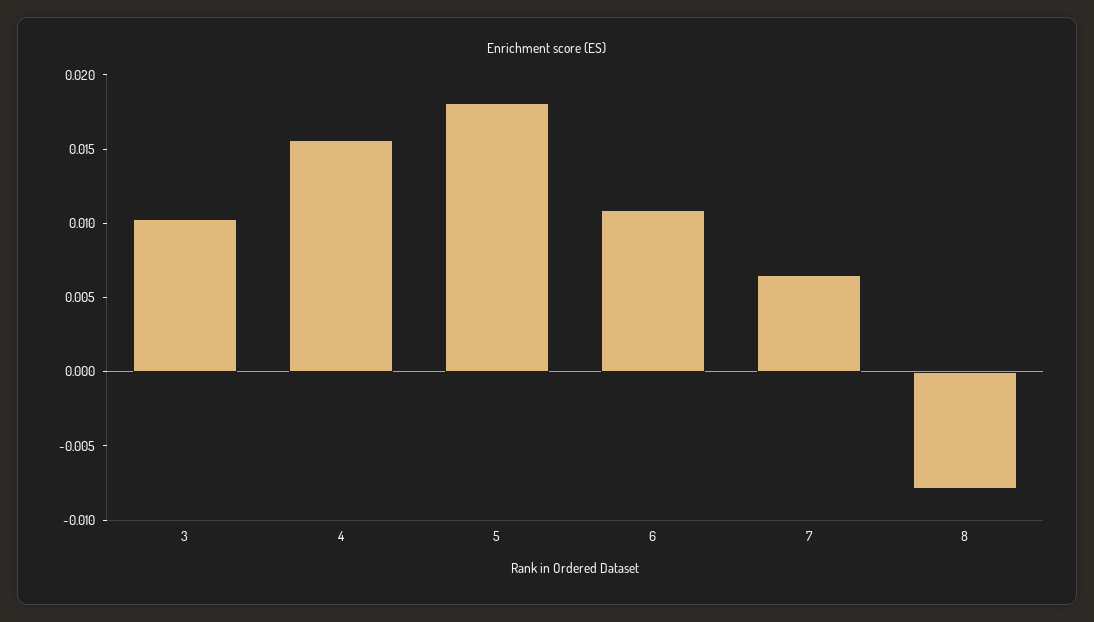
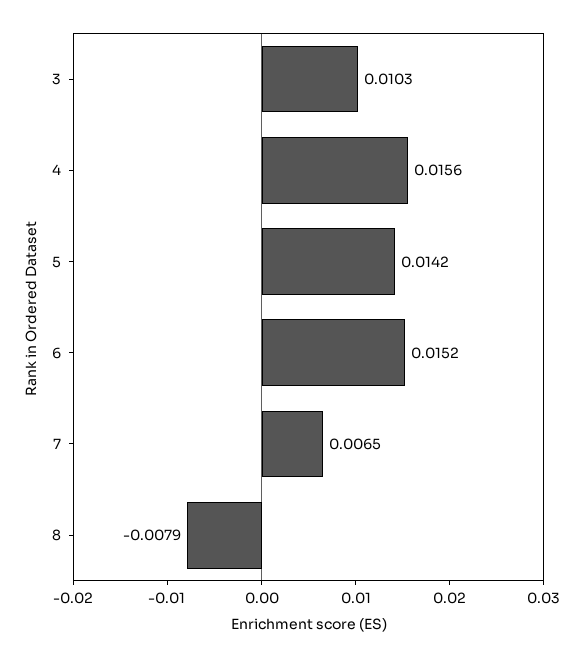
5: 0.018 -> 0.0142
6: 0.011 -> 0.0152

